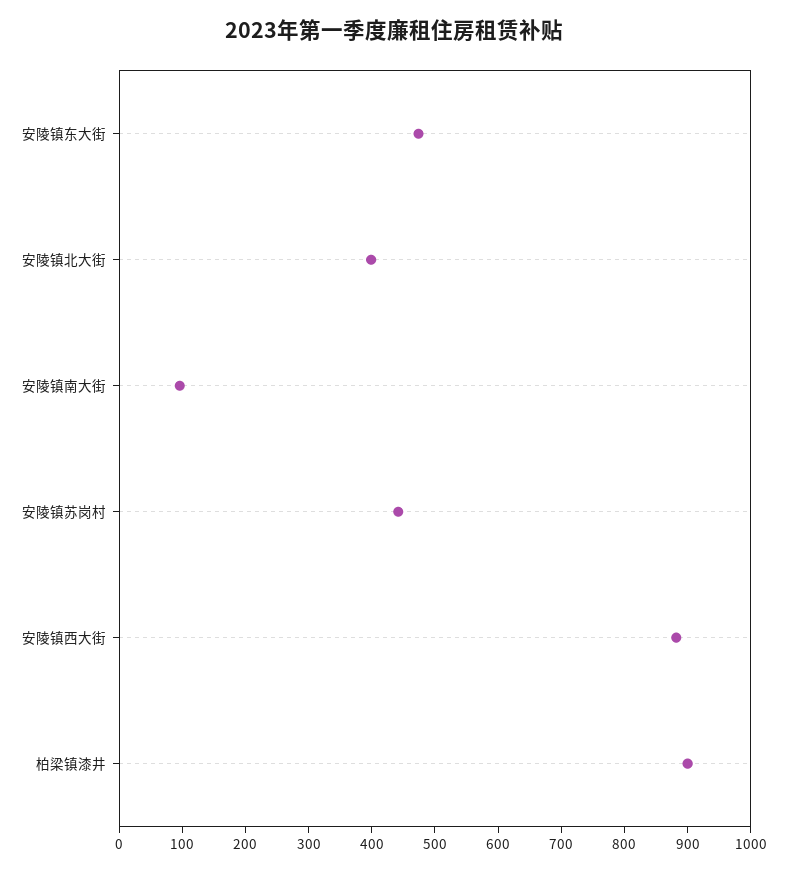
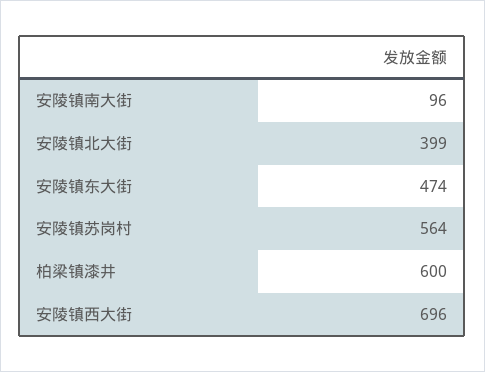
安陵镇苏岗村: 440 -> 564
安陵镇西大街: 880 -> 696
柏梁镇漆井: 900 -> 600

